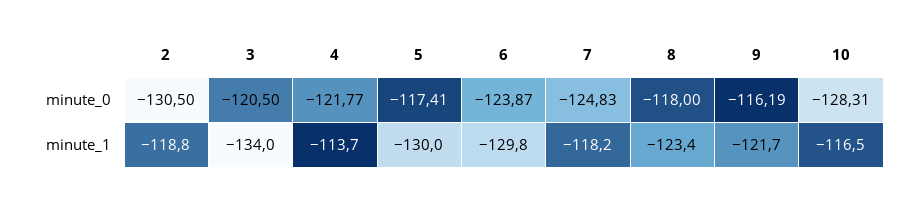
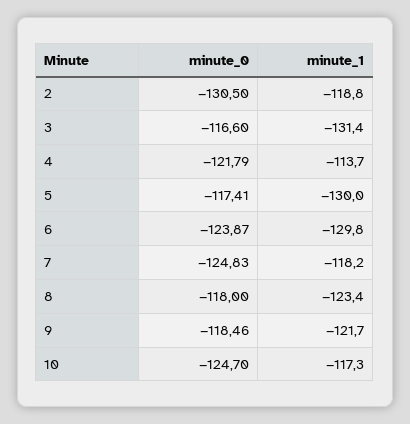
3, minute_0: -120.5 -> -116.6
4, minute_0: -121.77 -> -121.79
9, minute_0: -116.19 -> -118.46
10, minute_0: -128.31 -> -124.7
3, minute_1: -134 -> -131.4
10, minute_1: -116.5 -> -117.3

